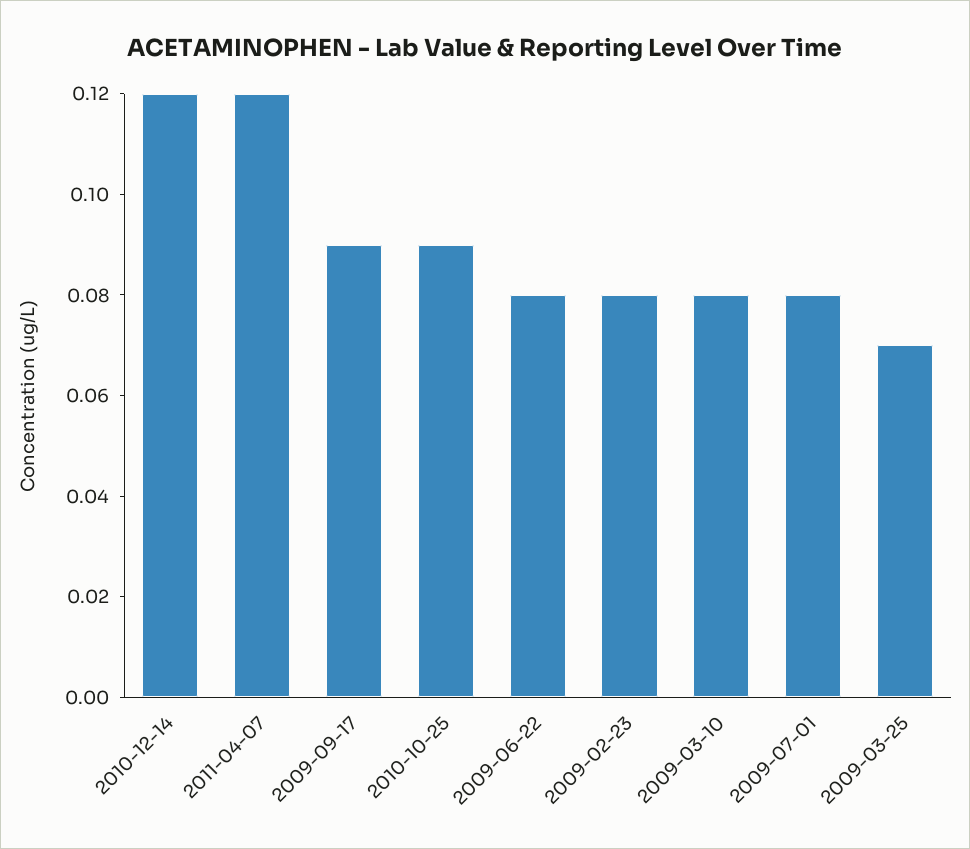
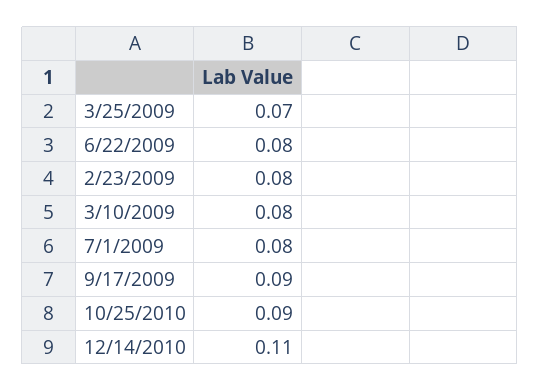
2010-12-14: 0.12 -> 0.11
2011-04-07: 0.12 -> none

